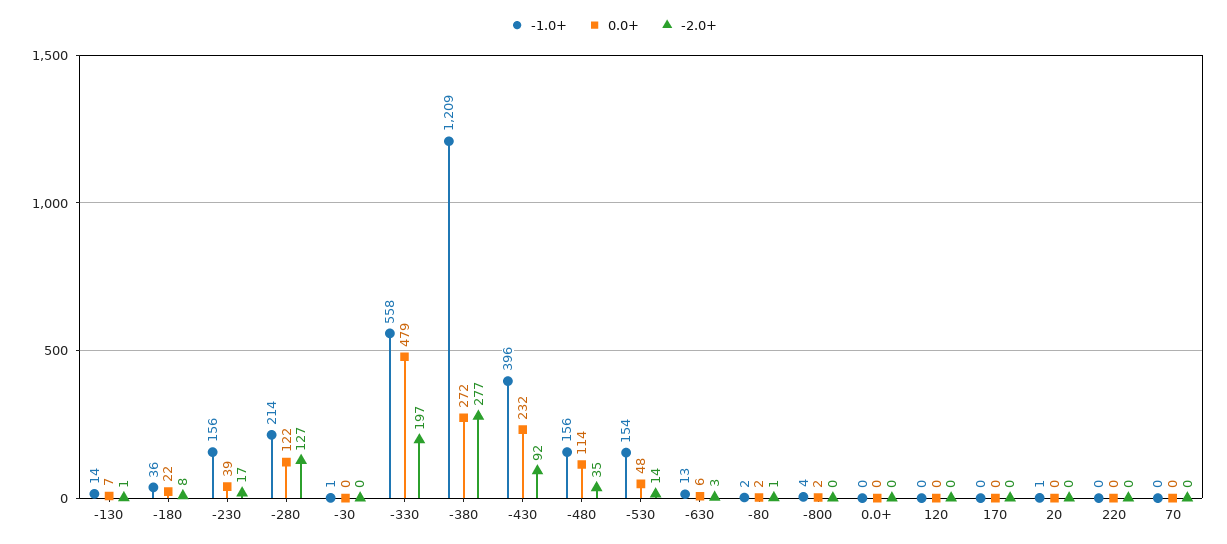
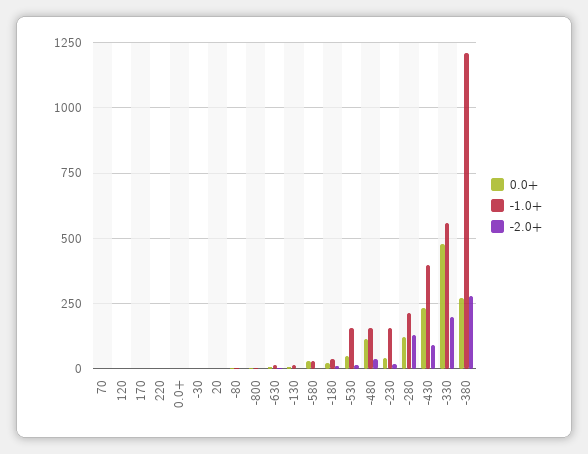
0.0+, -580: none -> 25
-1.0+, -580: none -> 25
-2.0+, -580: none -> 0

